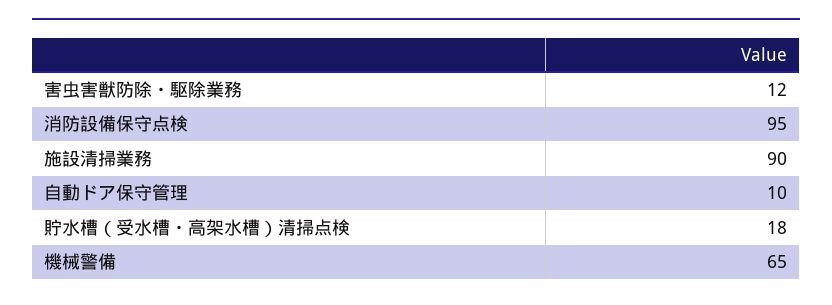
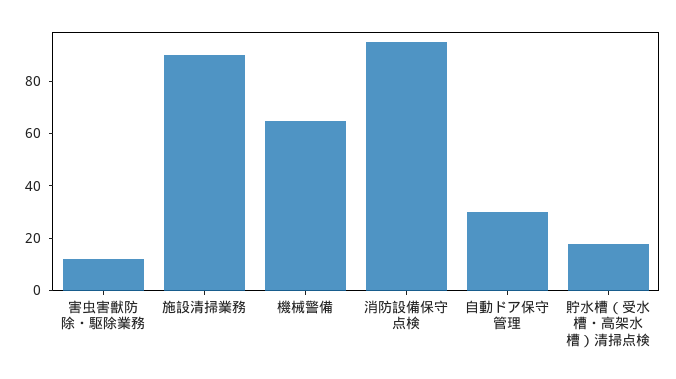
自動ドア保守管理: 10 -> 30

